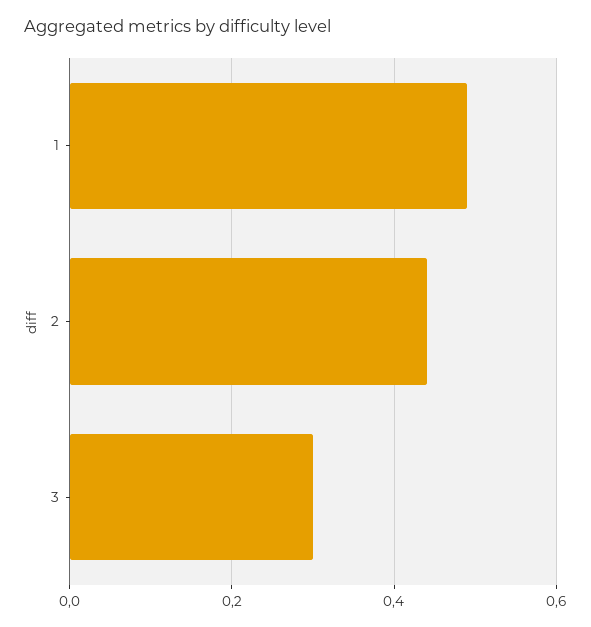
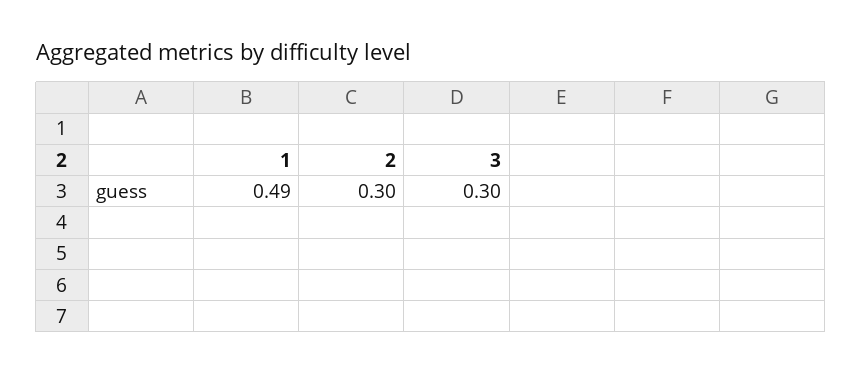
2: 0.45 -> 0.3

